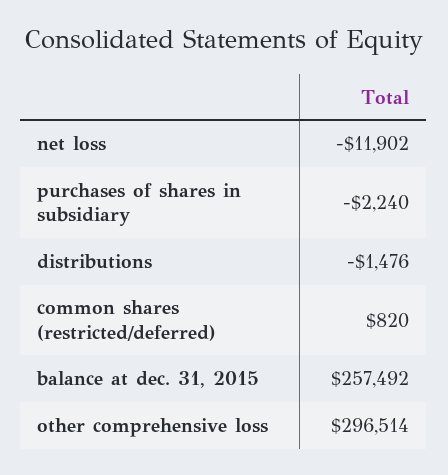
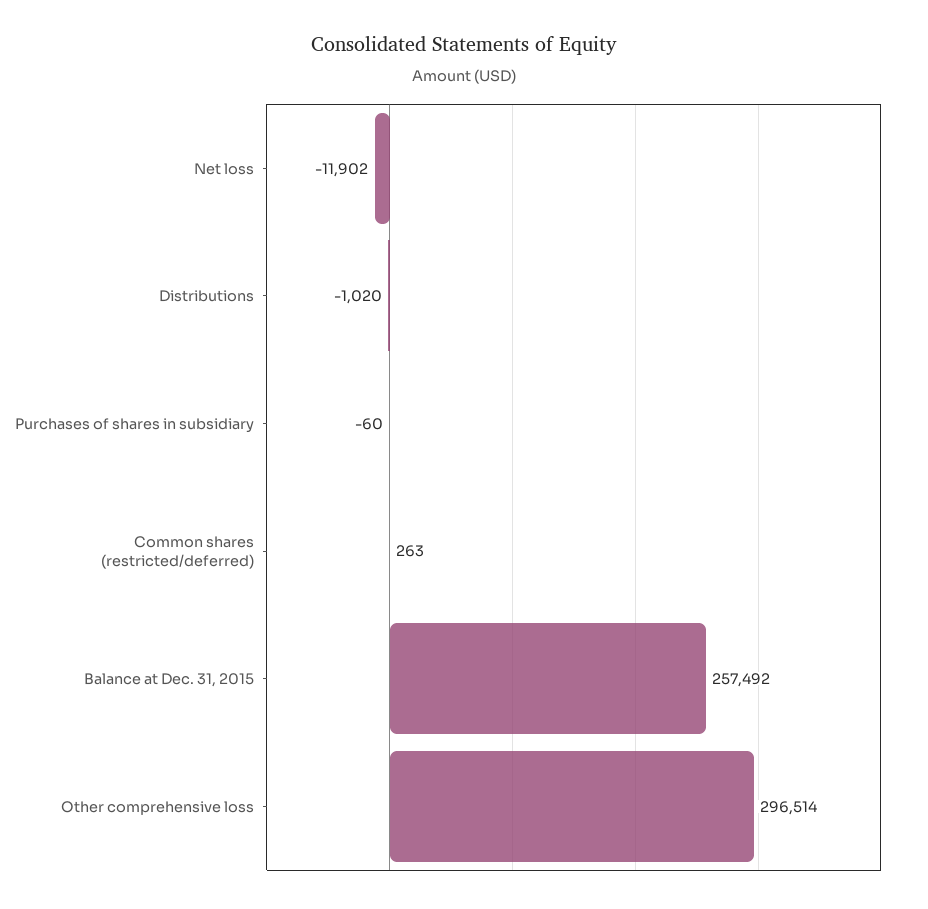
purchases of shares in subsidiary: -2240 -> -60
distributions: -1476 -> -1020
common shares (restricted/deferred): 820 -> 263

